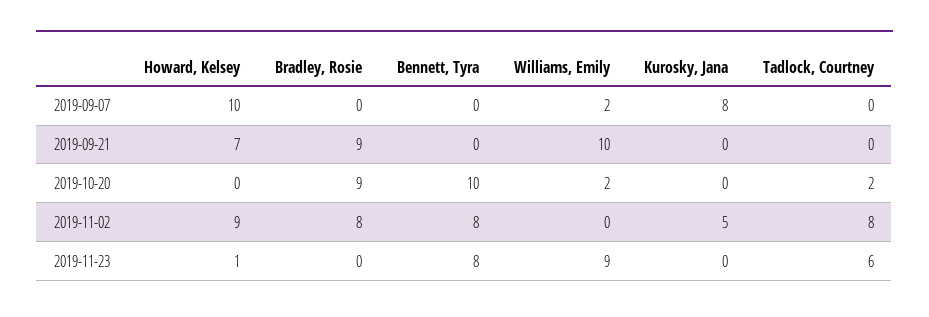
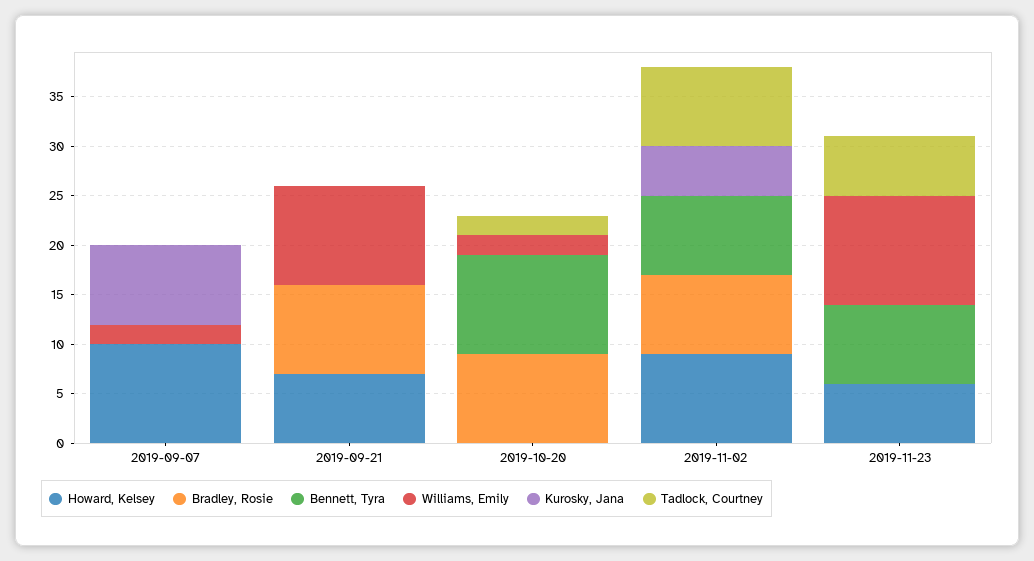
Howard, Kelsey, 2019-11-23: 1 -> 6
Williams, Emily, 2019-11-23: 9 -> 11

